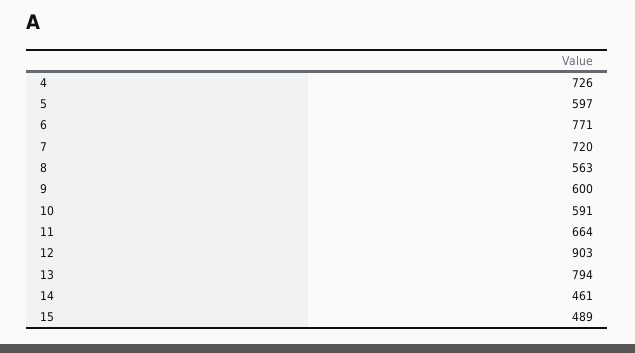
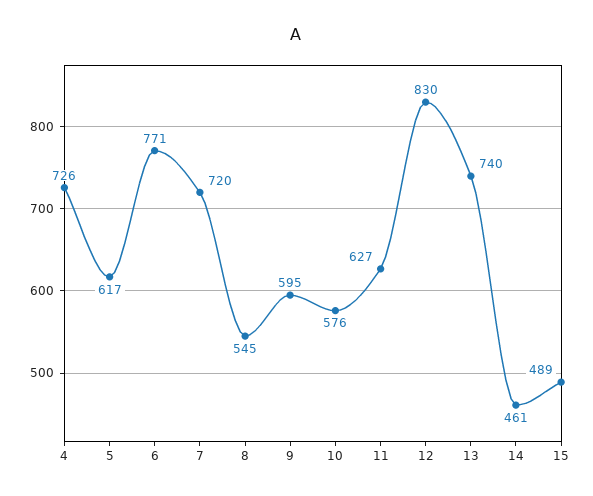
5: 597 -> 617
8: 563 -> 545
9: 600 -> 595
10: 591 -> 576
11: 664 -> 627
12: 903 -> 830
13: 794 -> 740

